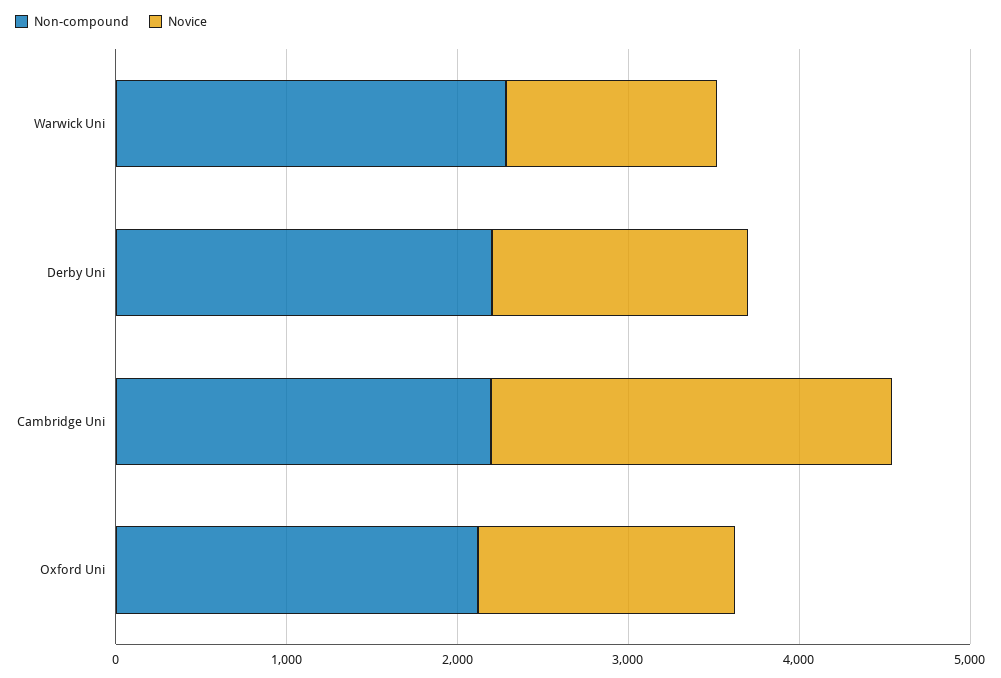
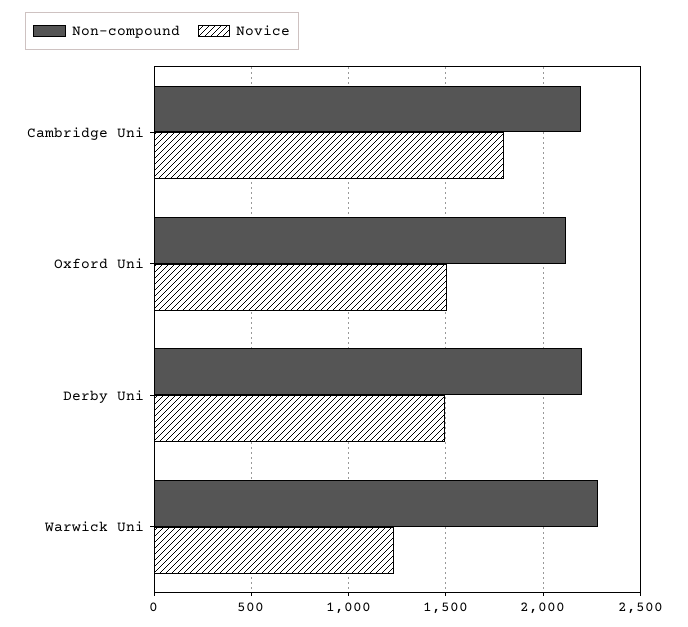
Novice, Cambridge Uni: 2400 -> 1800

